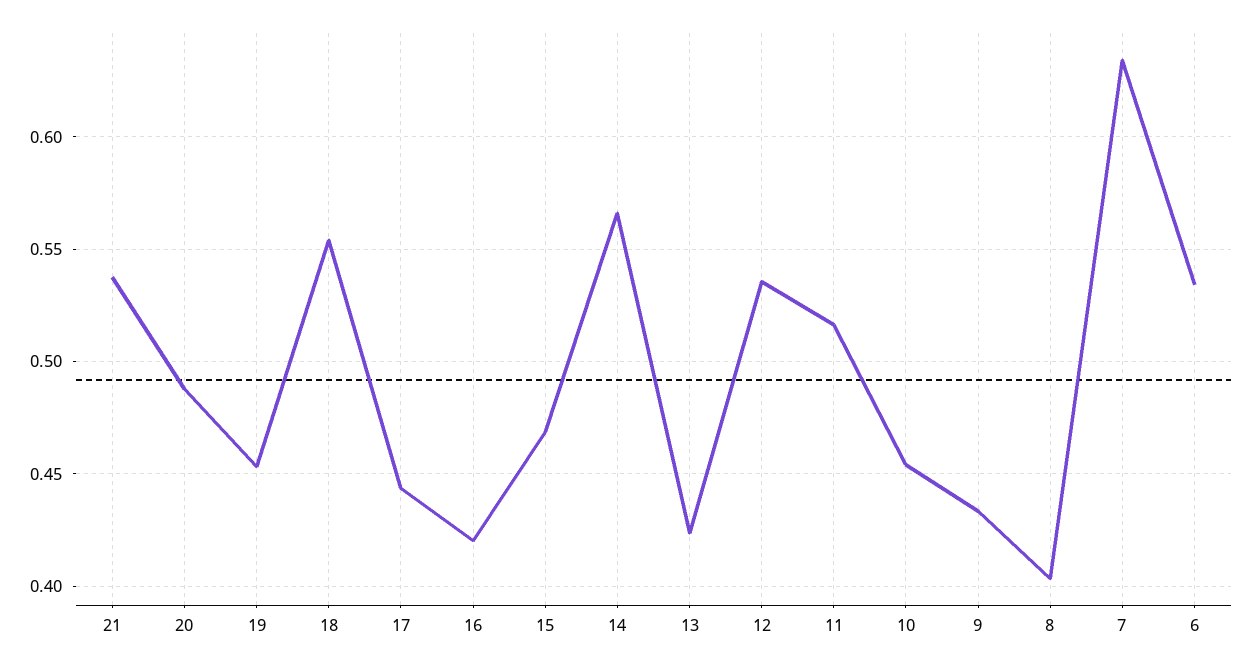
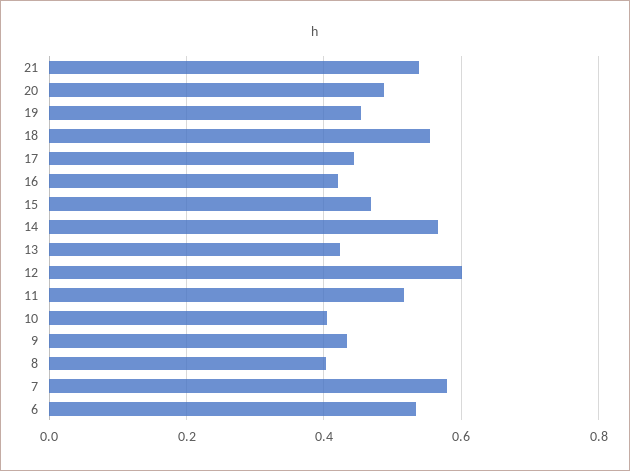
12: 0.535 -> 0.6
10: 0.455 -> 0.4
7: 0.635 -> 0.58

